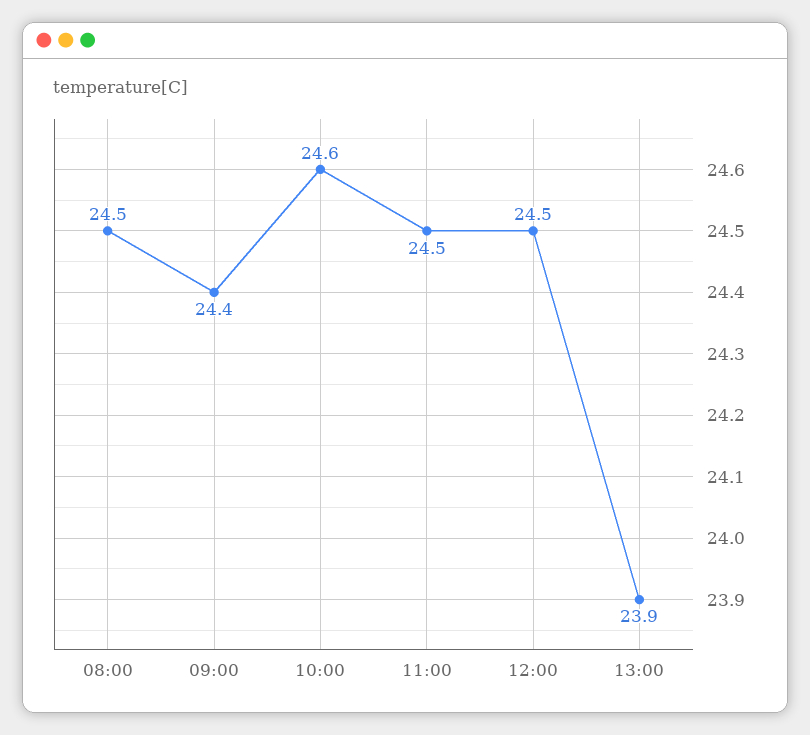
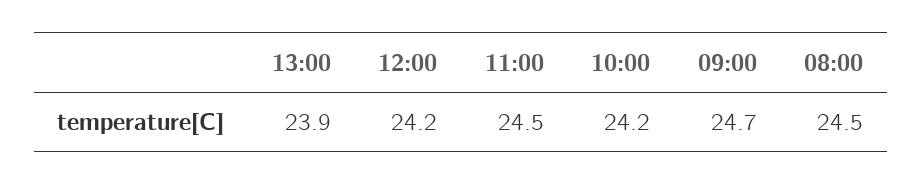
09:00: 24.4 -> 24.7
10:00: 24.6 -> 24.2
12:00: 24.5 -> 24.2

